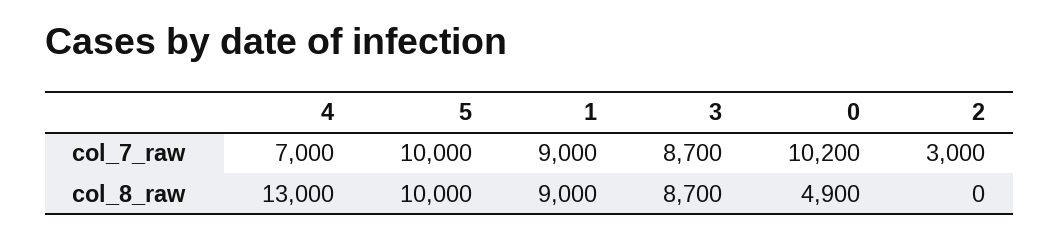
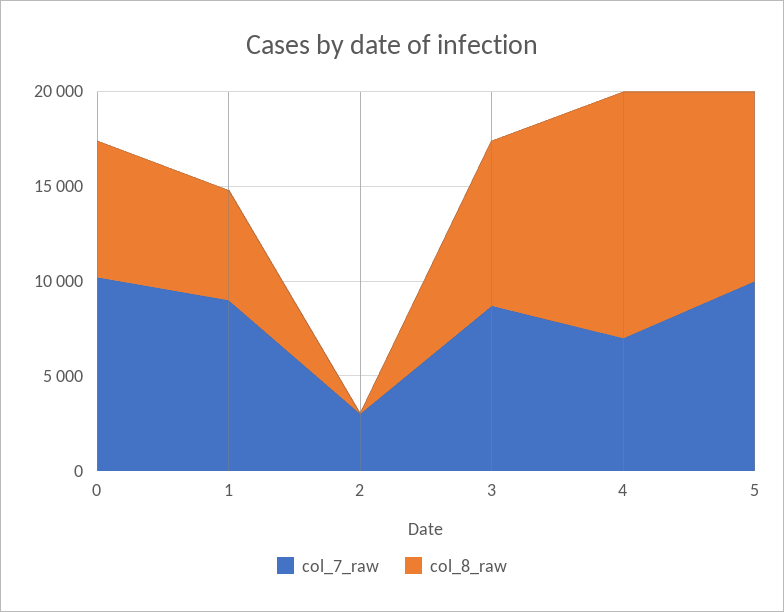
col_8_raw, 1: 9000 -> 6000
col_8_raw, 0: 4900 -> 7000

